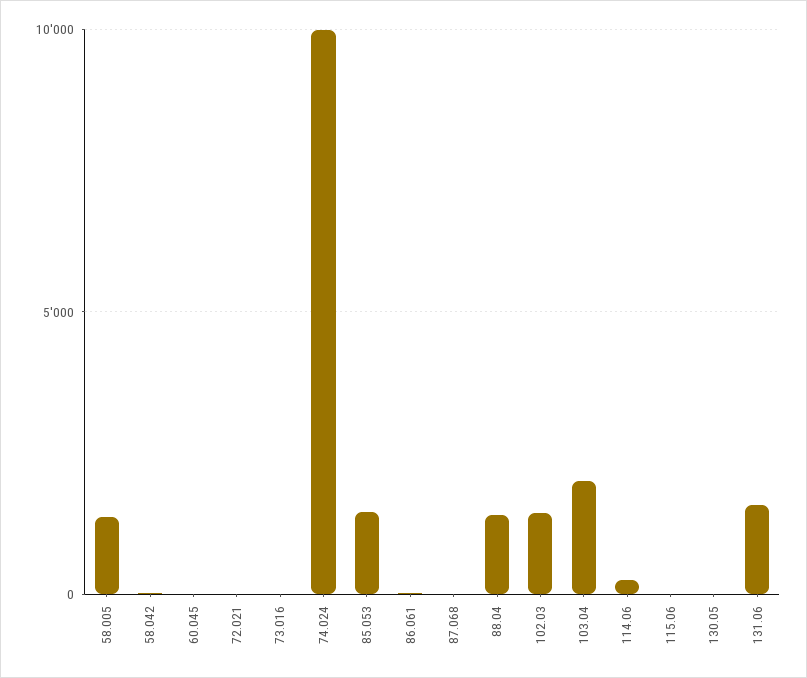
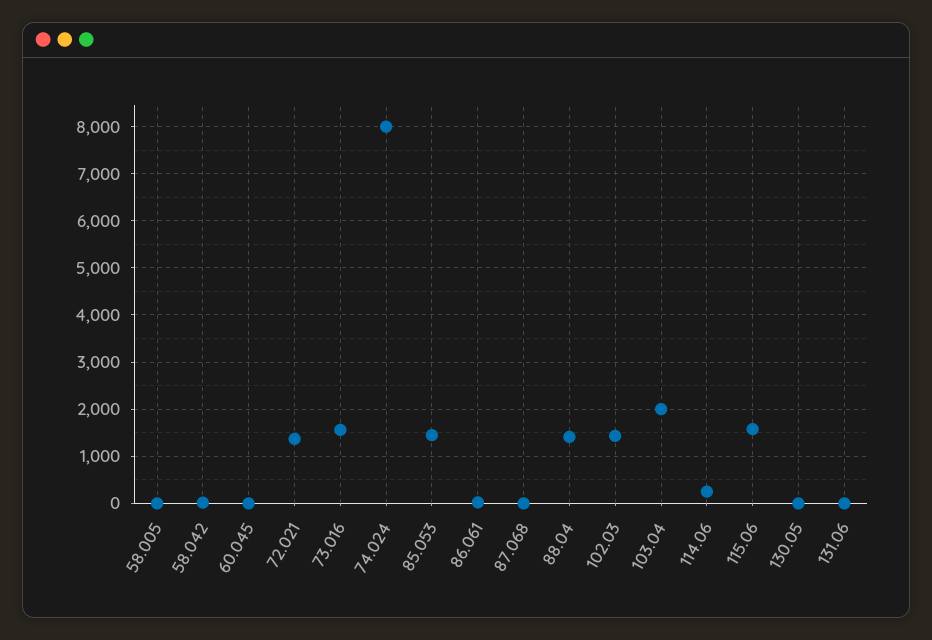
58.005: 1500 -> 0
72.021: 0 -> 1400
73.016: 0 -> 1600
74.024: 10000 -> 8000
115.06: 0 -> 1600
131.06: 1500 -> 0

